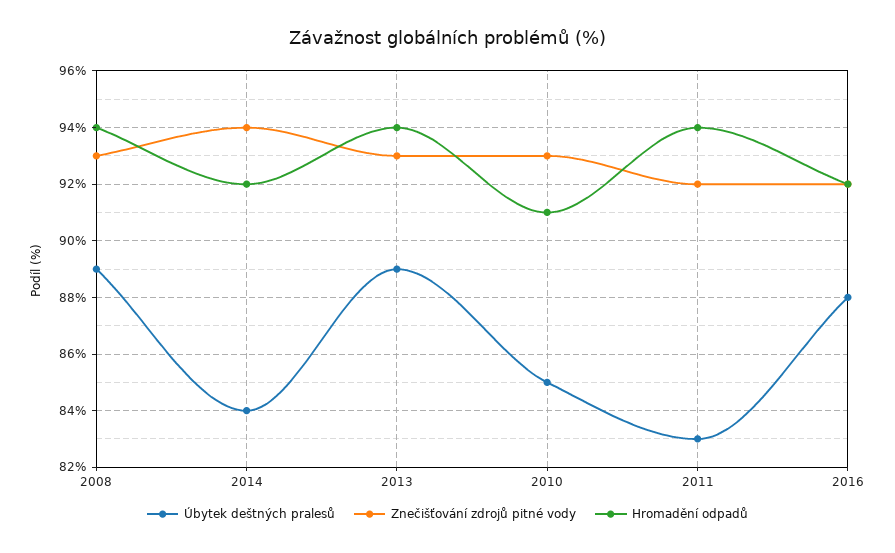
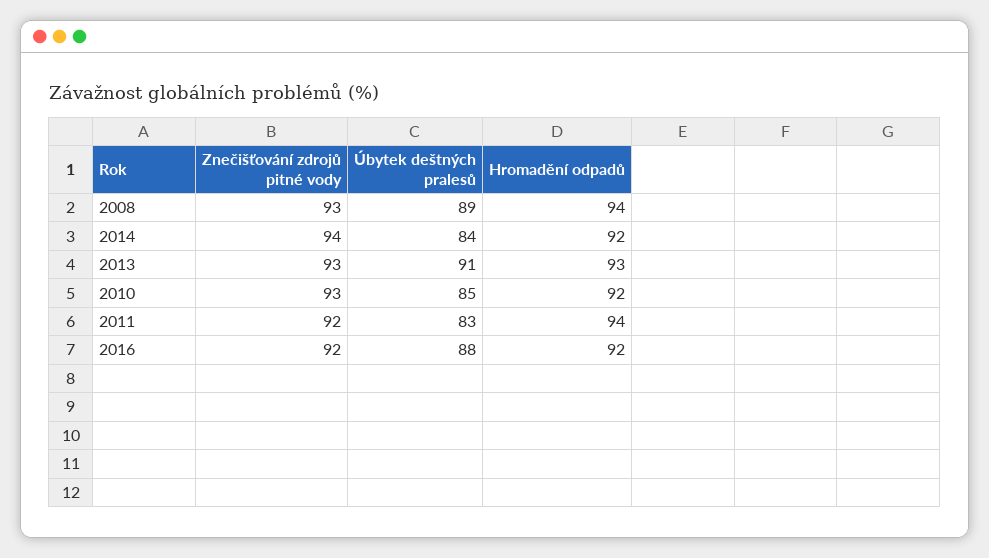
Úbytek deštných pralesů, 2013: 89 -> 91
Hromadění odpadů, 2013: 94 -> 93
Hromadění odpadů, 2010: 91 -> 92

